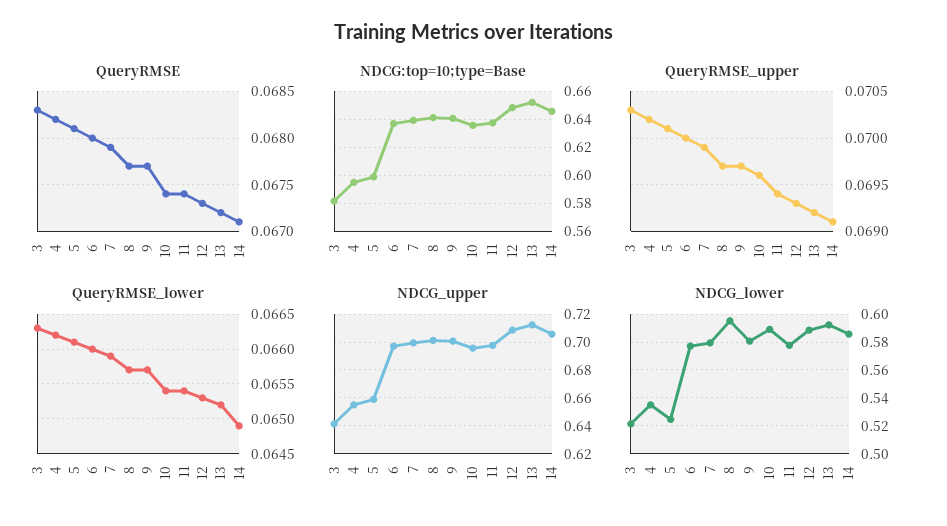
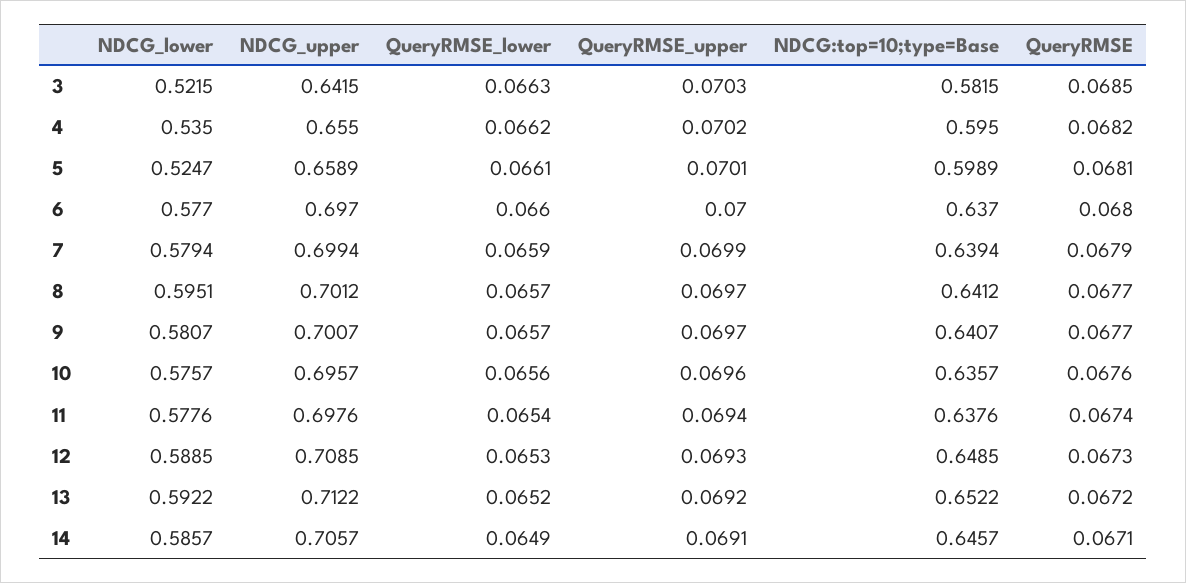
QueryRMSE, 3: 0.0683 -> 0.0685
QueryRMSE, 10: 0.0674 -> 0.0676
QueryRMSE_lower, 10: 0.0654 -> 0.0656
NDCG_lower, 10: 0.59 -> 0.5757

